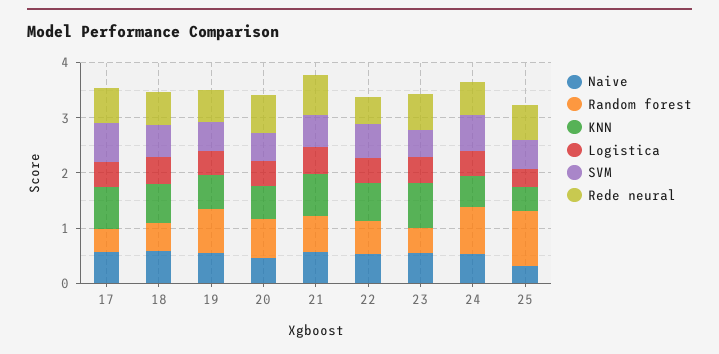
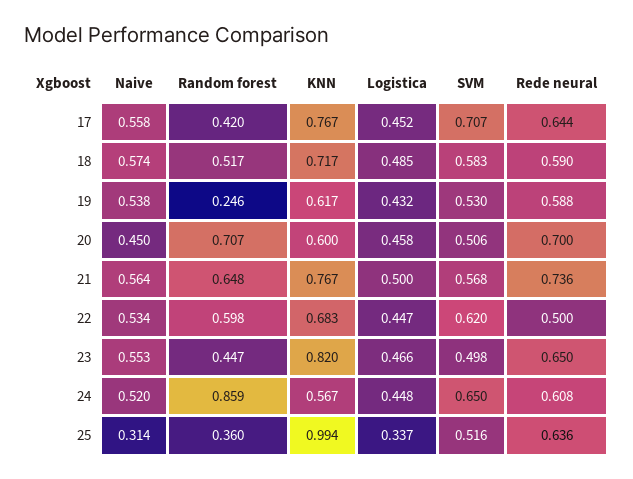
Random forest, 19: 0.8 -> 0.246
Random forest, 25: 1 -> 0.36
KNN, 25: 0.4 -> 0.994

